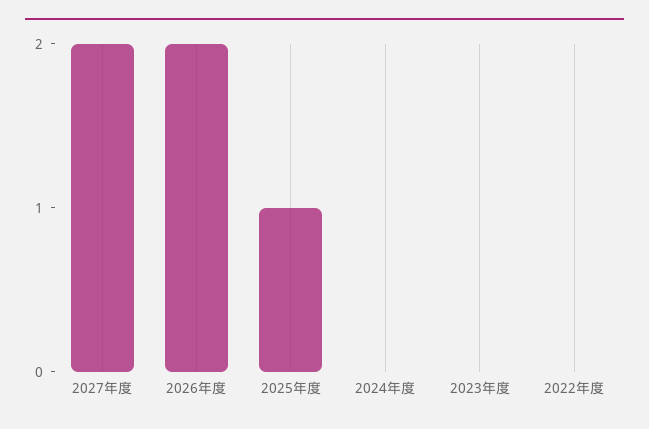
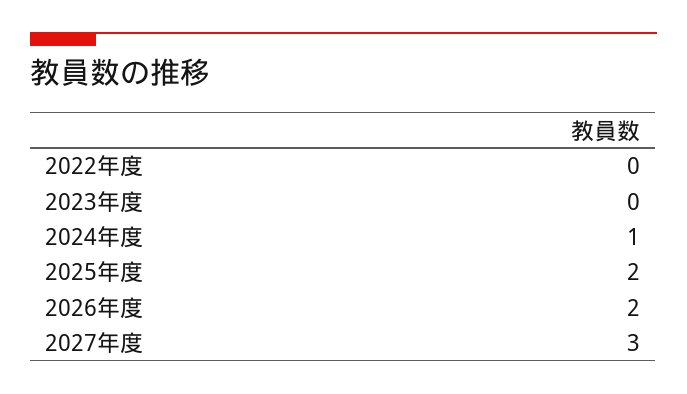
2027年度: 2 -> 3
2025年度: 1 -> 2
2024年度: 0 -> 1

